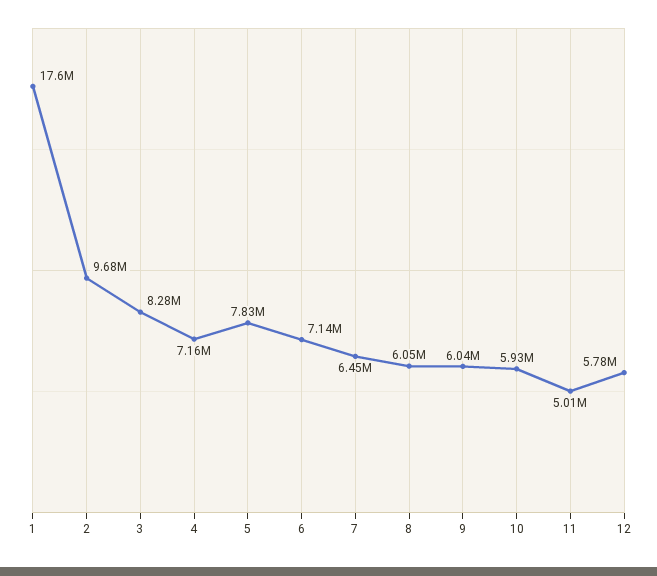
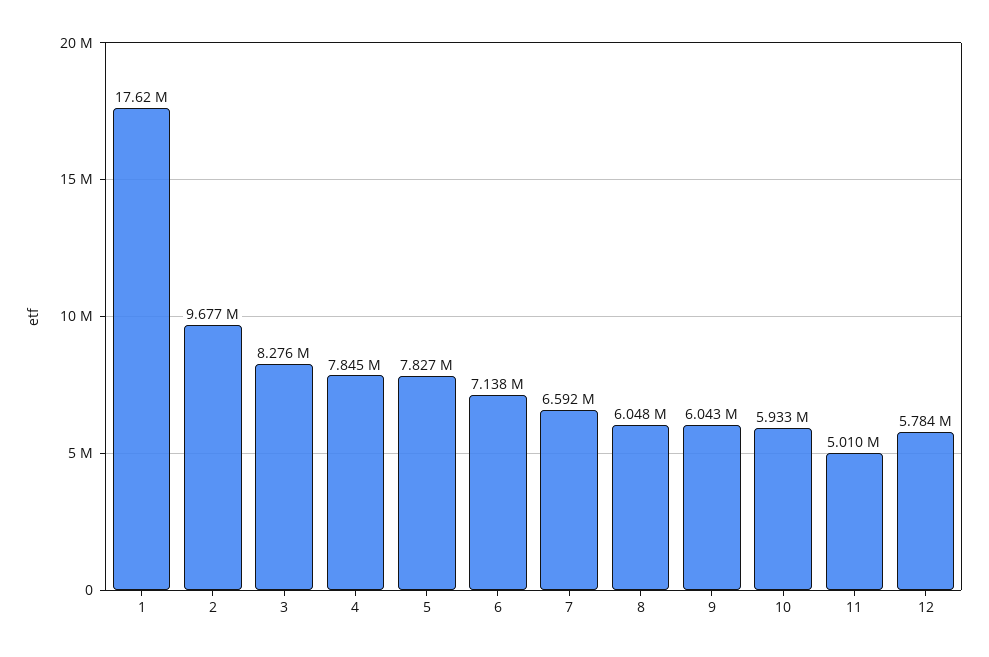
4: 7160000 -> 7845000
7: 6450000 -> 6592000

